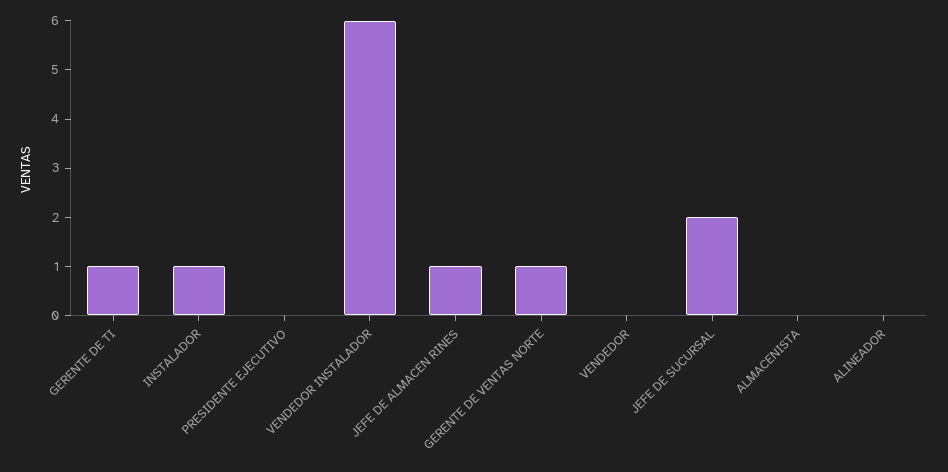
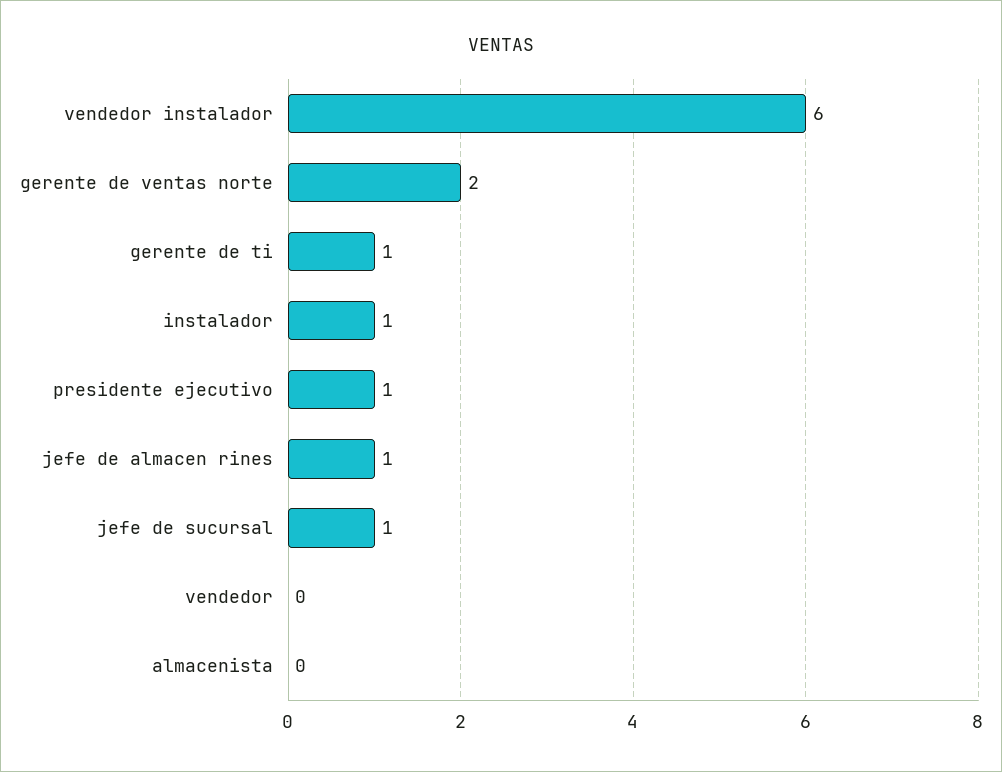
PRESIDENTE EJECUTIVO: 0 -> 1
GERENTE DE VENTAS NORTE: 1 -> 2
JEFE DE SUCURSAL: 2 -> 1
ALINEADOR: 0 -> none

